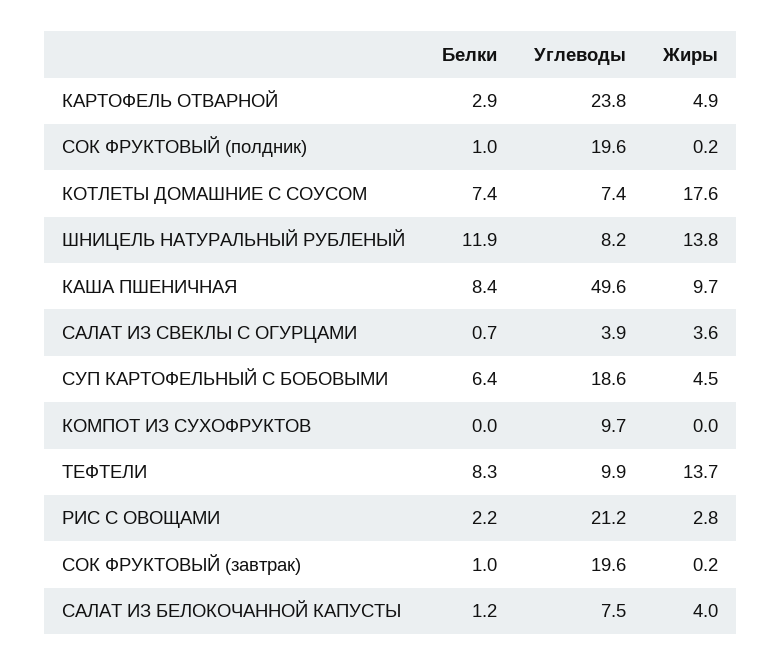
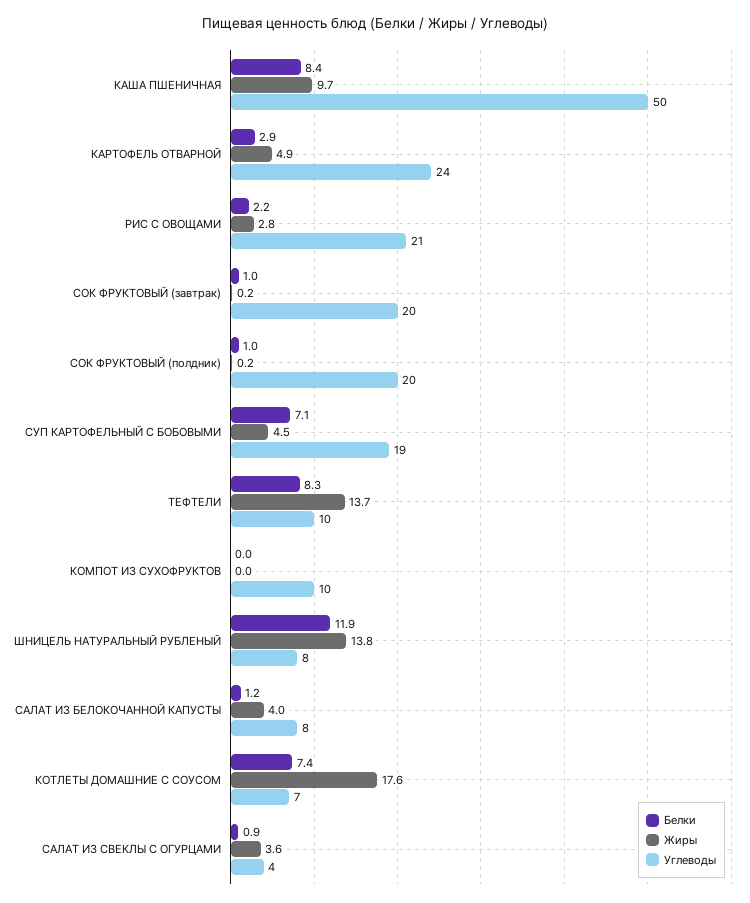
Белки, САЛАТ ИЗ СВЕКЛЫ С ОГУРЦАМИ: 0.7 -> 0.9
Белки, СУП КАРТОФЕЛЬНЫЙ С БОБОВЫМИ: 6.4 -> 7.1

